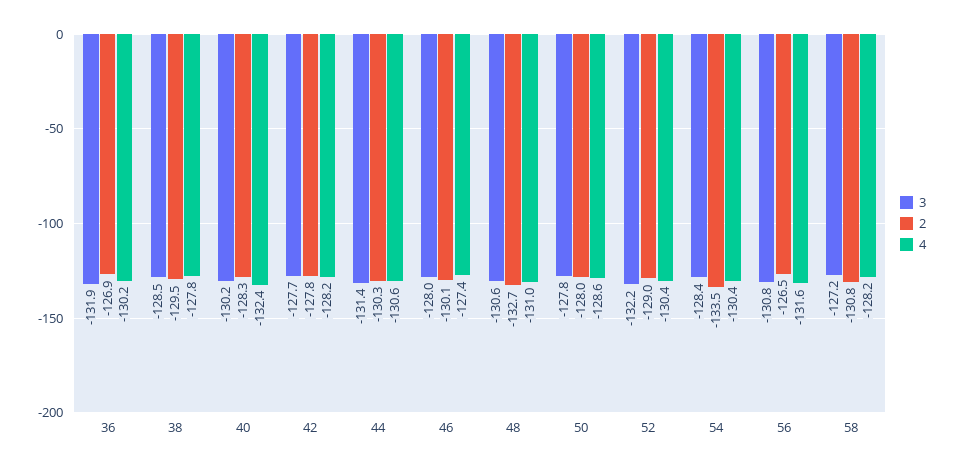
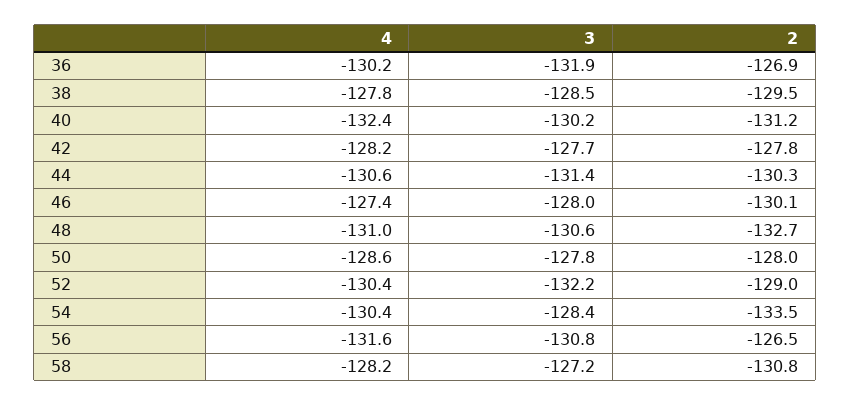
2, 40: -128.3 -> -131.2

